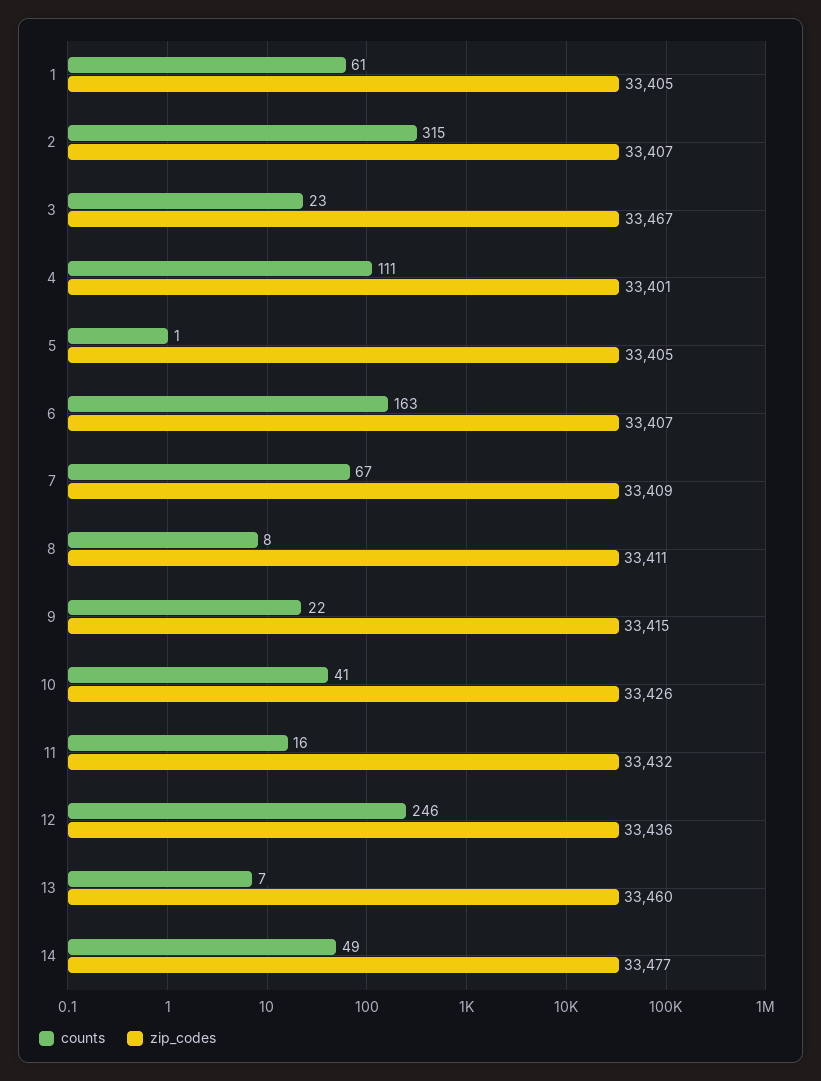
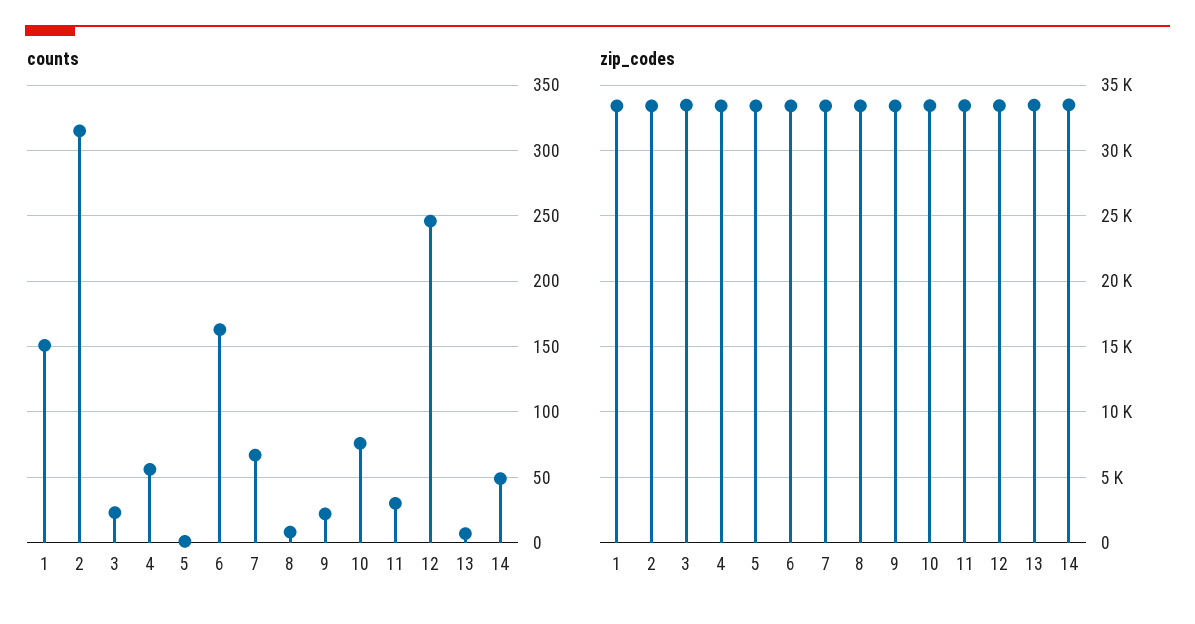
counts, 1: 61 -> 150
counts, 4: 111 -> 55
counts, 10: 41 -> 75
counts, 11: 16 -> 30

